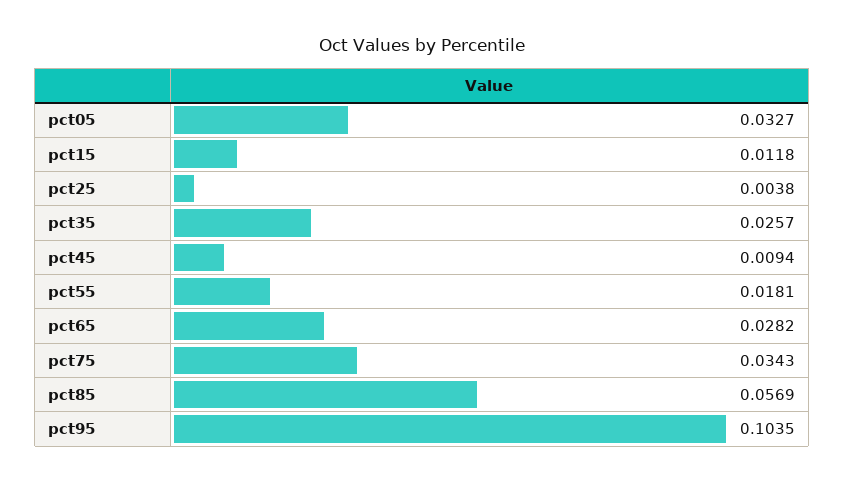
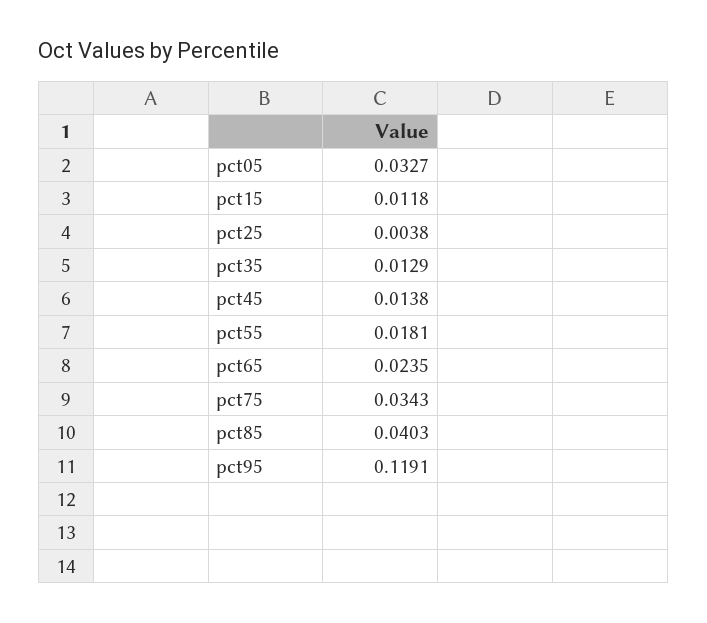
pct35: 0.0257 -> 0.0129
pct45: 0.0094 -> 0.0138
pct65: 0.0282 -> 0.0235
pct85: 0.0569 -> 0.0403
pct95: 0.1035 -> 0.1191

